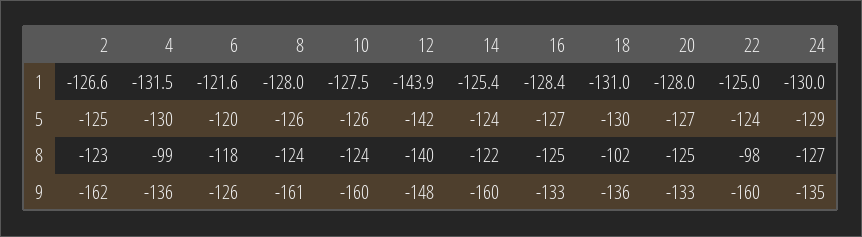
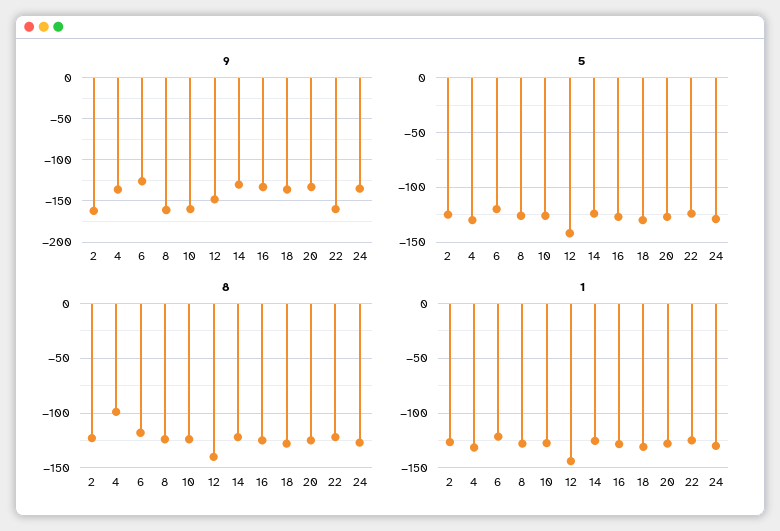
8, 18: -102 -> -130
8, 22: -98 -> -120
9, 14: -160 -> -130

